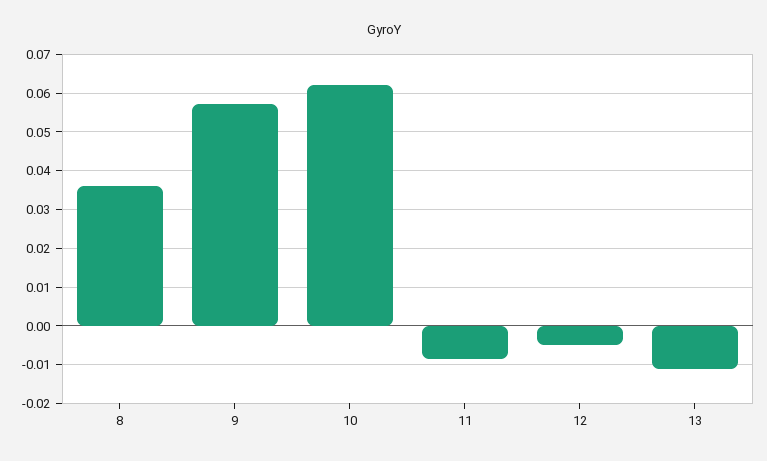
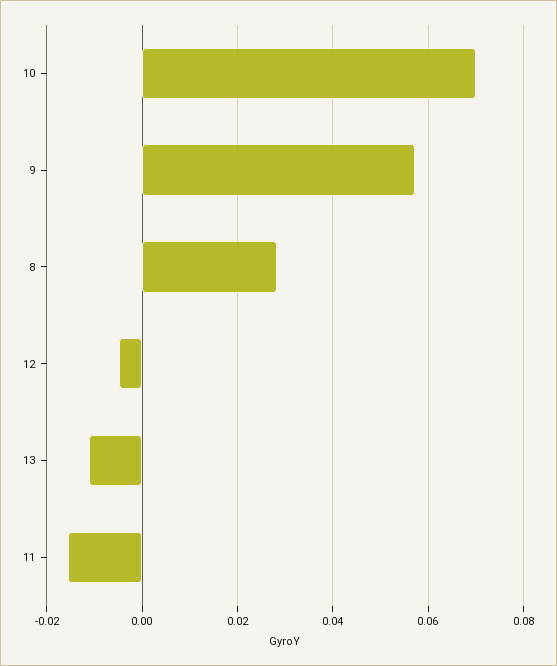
8: 0.036 -> 0.028
10: 0.062 -> 0.07
11: -0.008 -> -0.016

